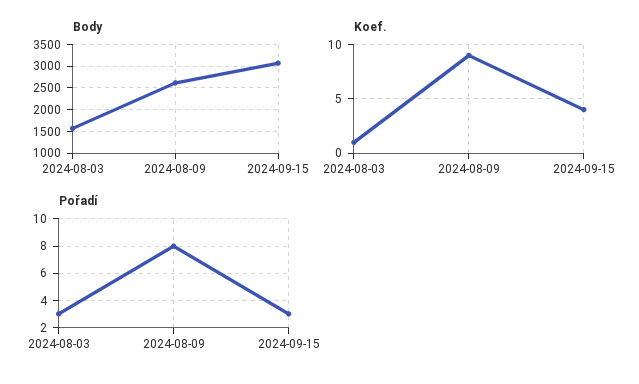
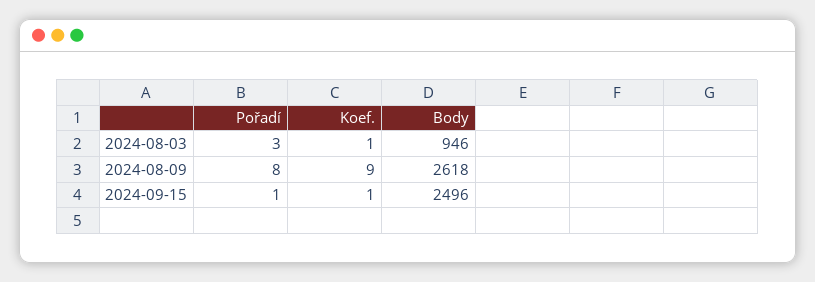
Body, 2024-08-03: 1500 -> 946
Body, 2024-09-15: 3000 -> 2496
Koef., 2024-09-15: 4 -> 1
Pořadí, 2024-09-15: 3 -> 1

